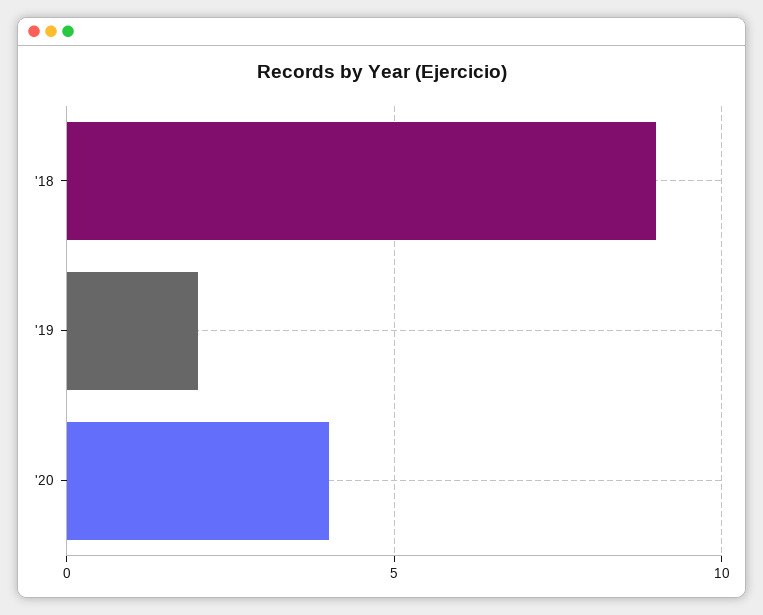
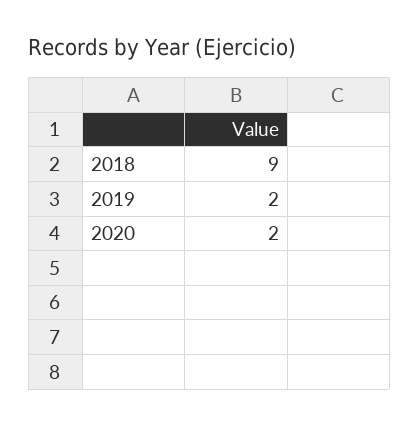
'20: 4 -> 2

